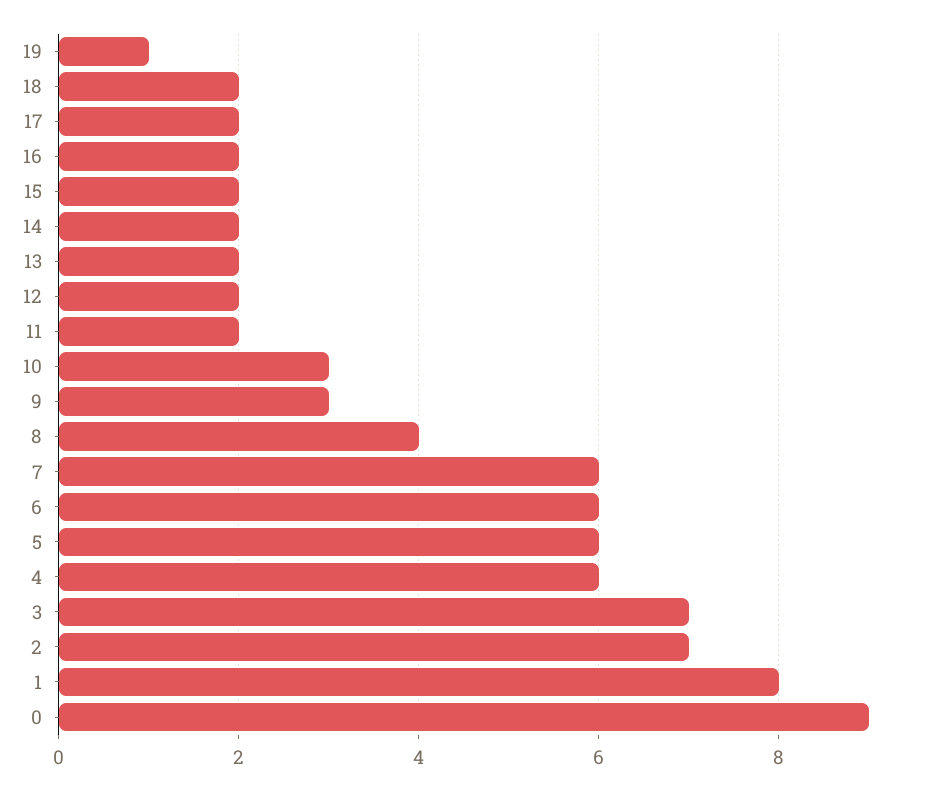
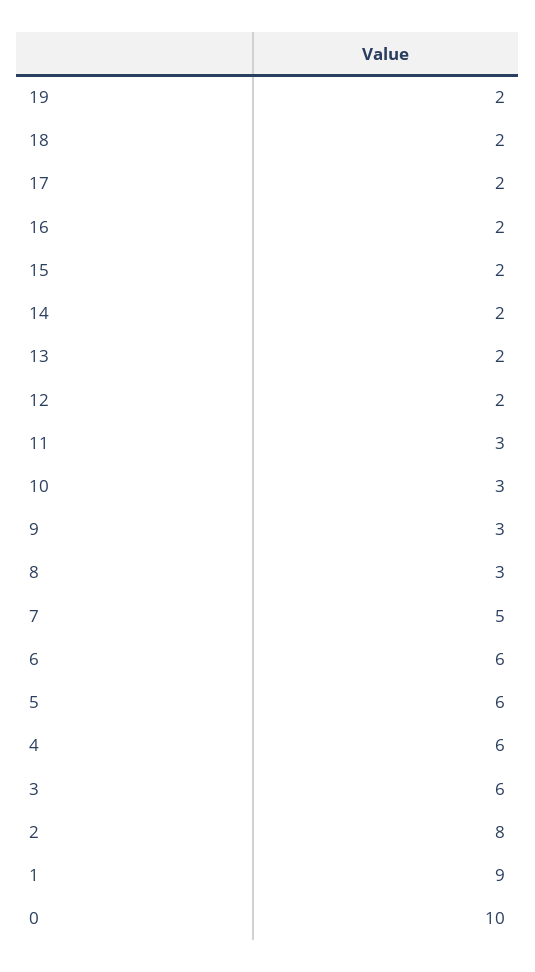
19: 1 -> 2
11: 2 -> 3
8: 4 -> 3
7: 6 -> 5
3: 7 -> 6
2: 7 -> 8
1: 8 -> 9
0: 9 -> 10

